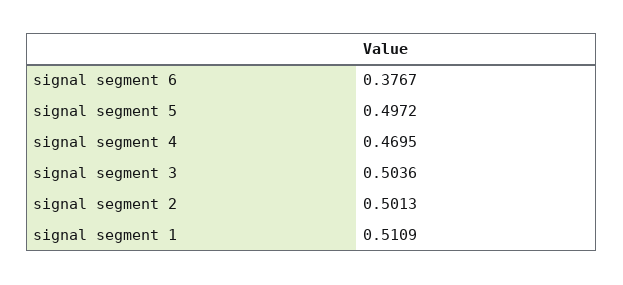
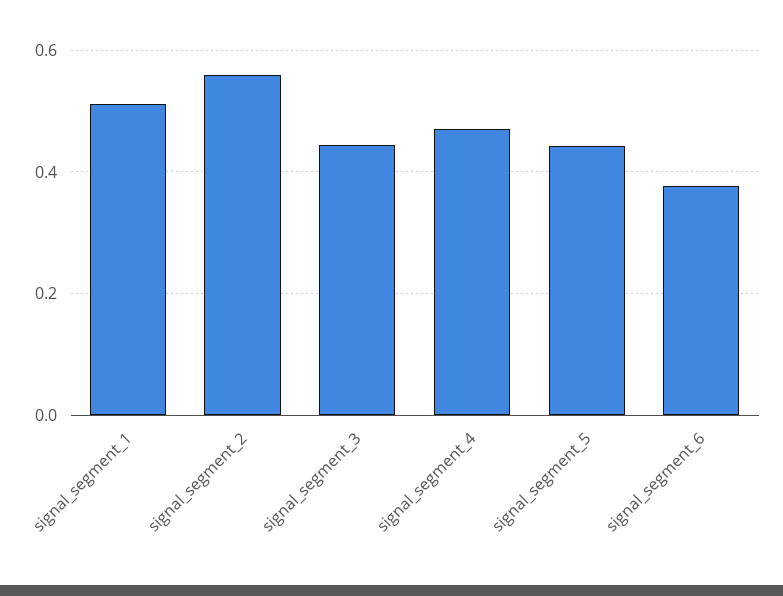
signal segment 5: 0.4972 -> 0.44
signal segment 3: 0.5036 -> 0.44
signal segment 2: 0.5013 -> 0.56

